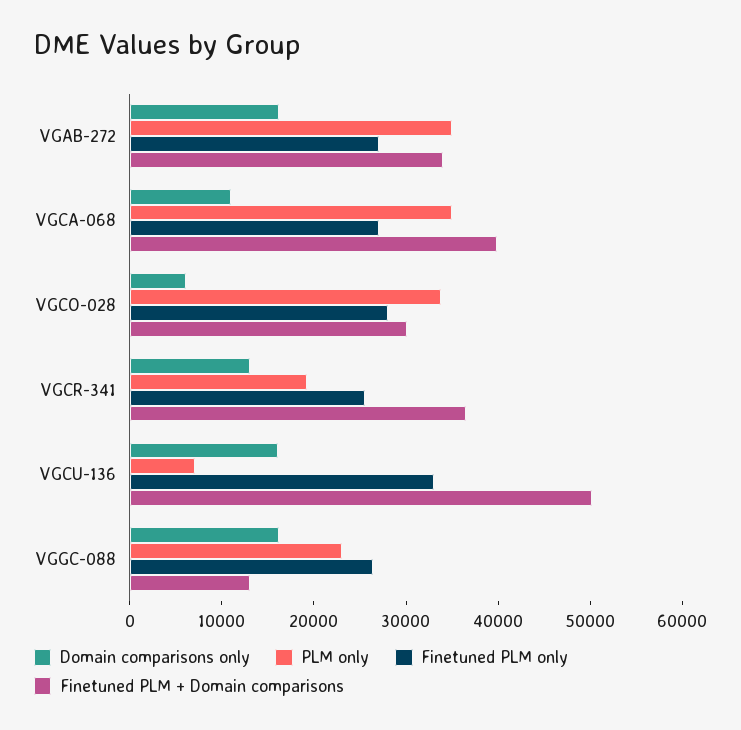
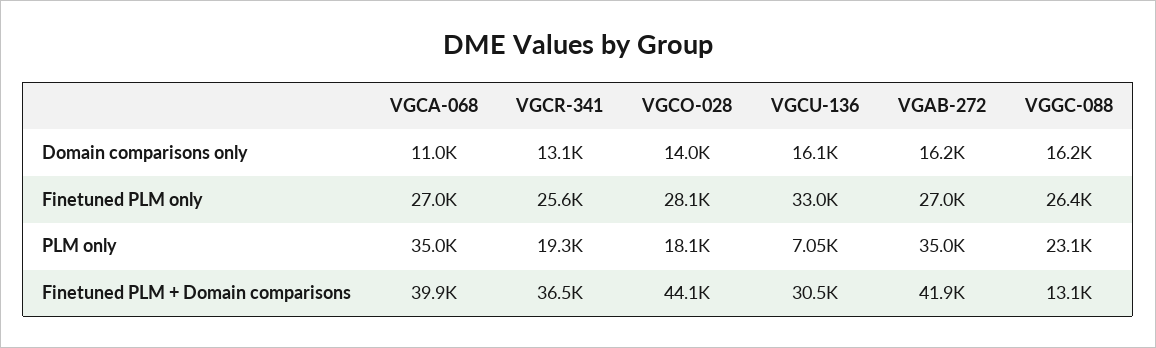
Finetuned PLM + Domain comparisons, VGAB-272: 34000 -> 41900
Domain comparisons only, VGCO-028: 6000 -> 14000
PLM only, VGCO-028: 34000 -> 18100
Finetuned PLM + Domain comparisons, VGCO-028: 30000 -> 44100
Finetuned PLM + Domain comparisons, VGCU-136: 50000 -> 30500

